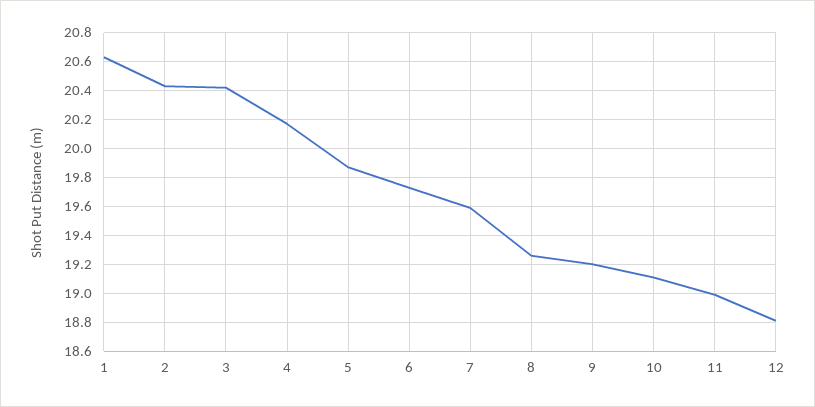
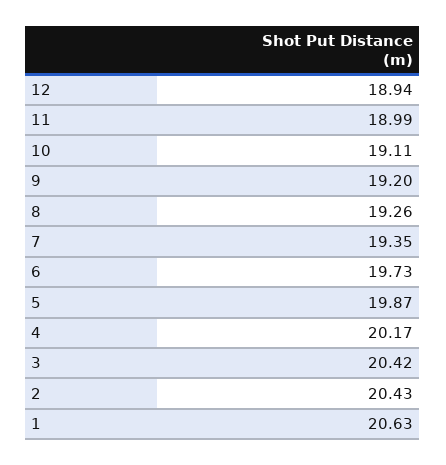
7: 19.6 -> 19.35
12: 18.8 -> 18.94

